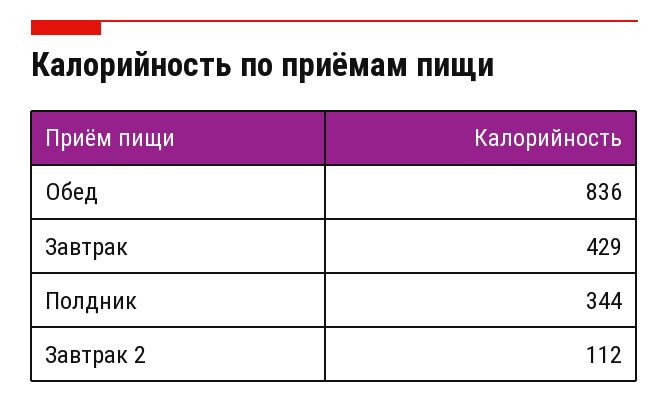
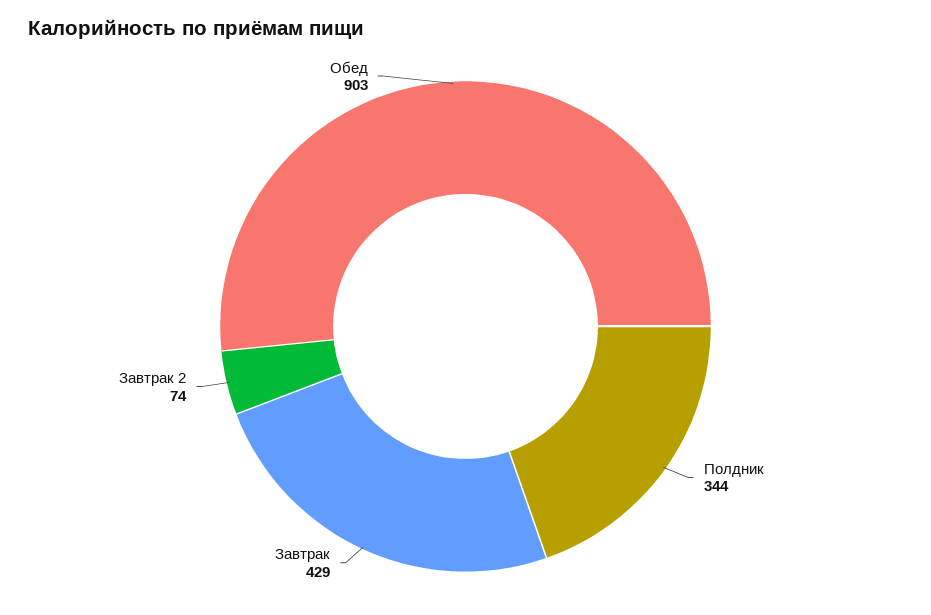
Обед: 836 -> 903
Завтрак 2: 112 -> 74

